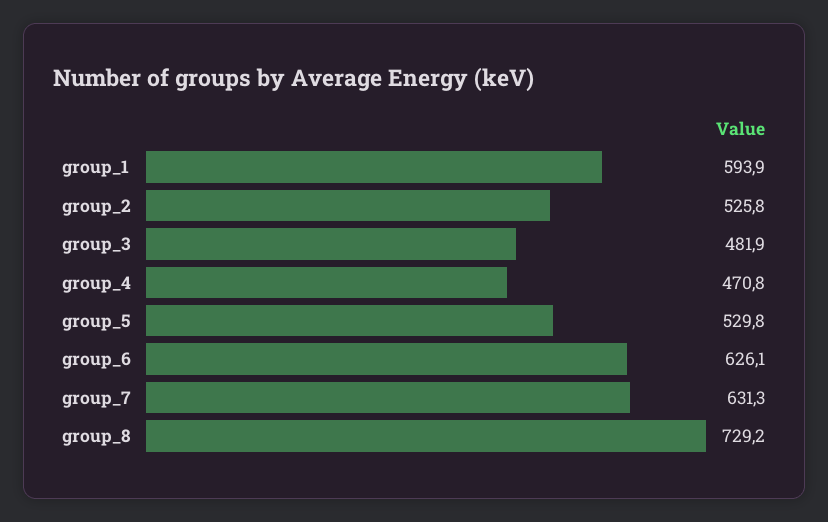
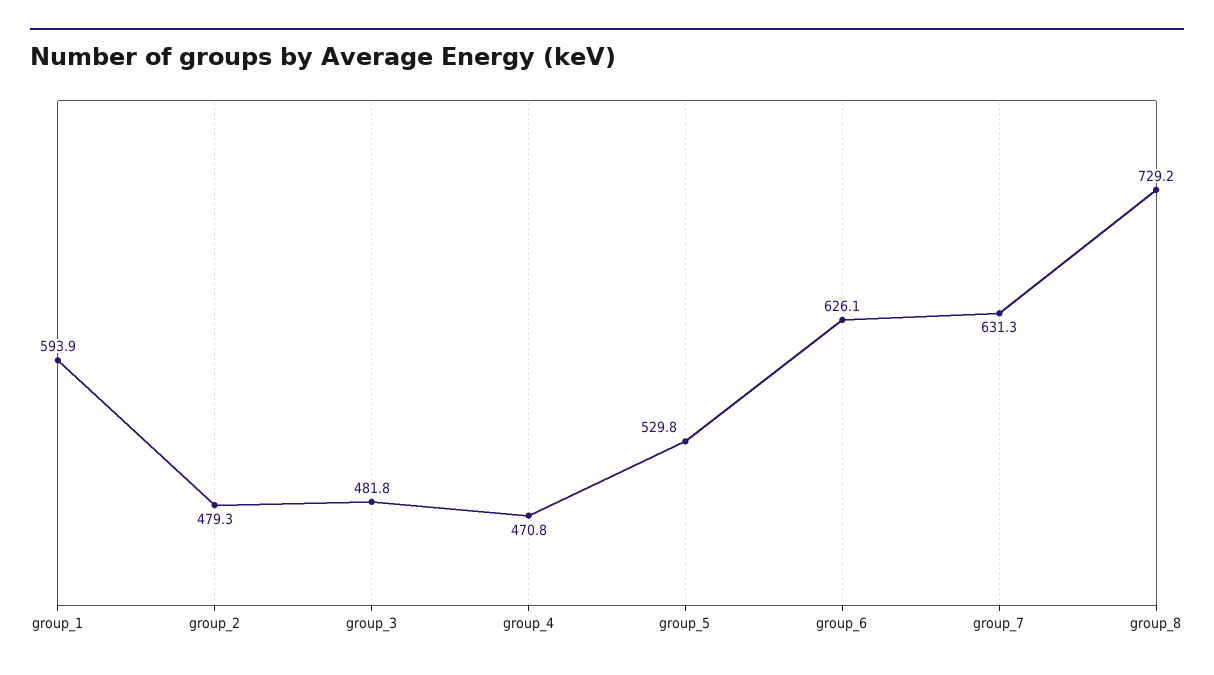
group_2: 525.8 -> 479.3
group_3: 481.9 -> 481.8

